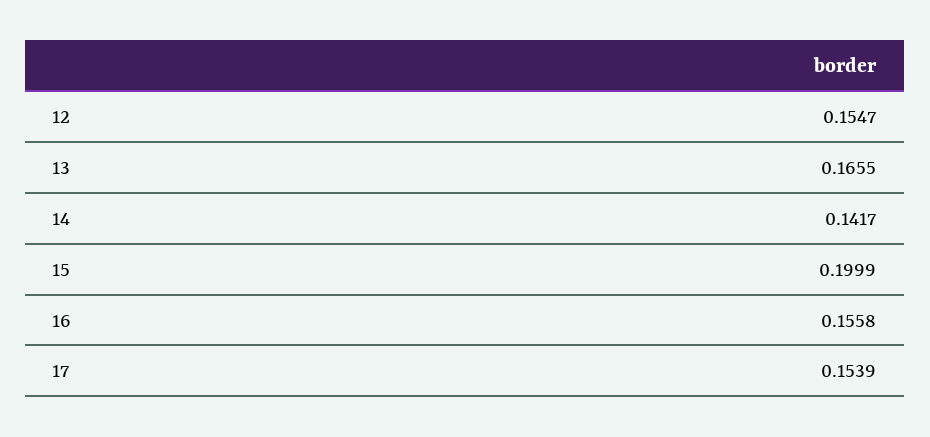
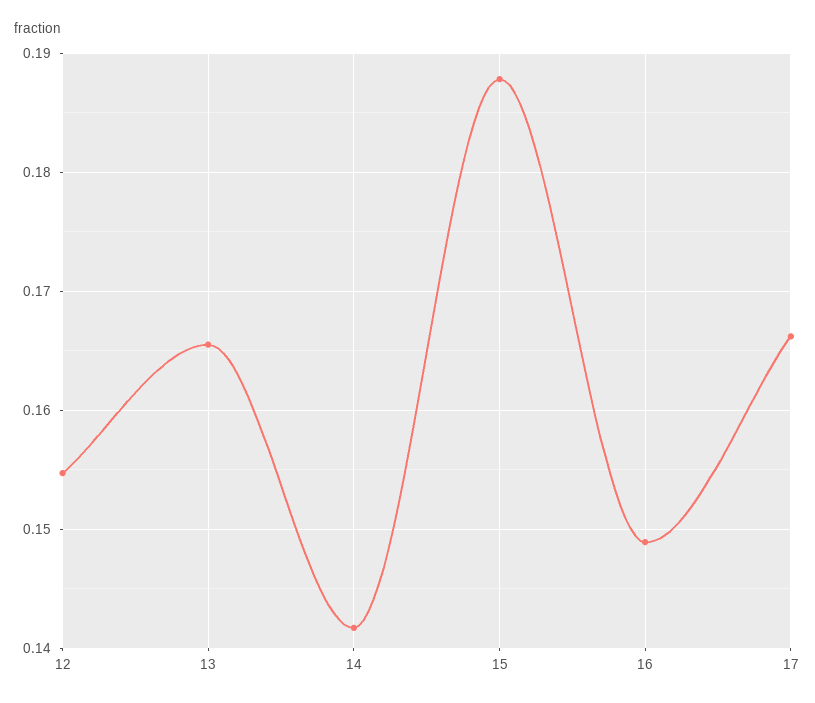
15: 0.1999 -> 0.188
16: 0.1558 -> 0.149
17: 0.1539 -> 0.166

